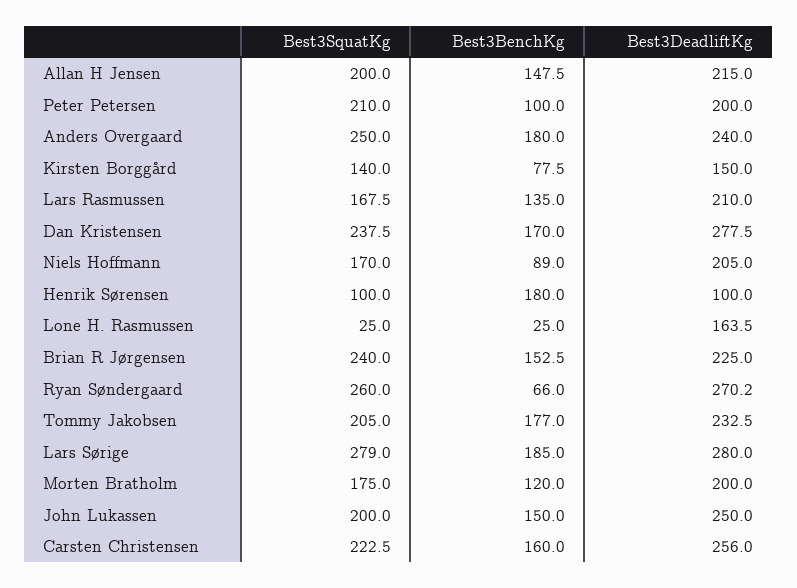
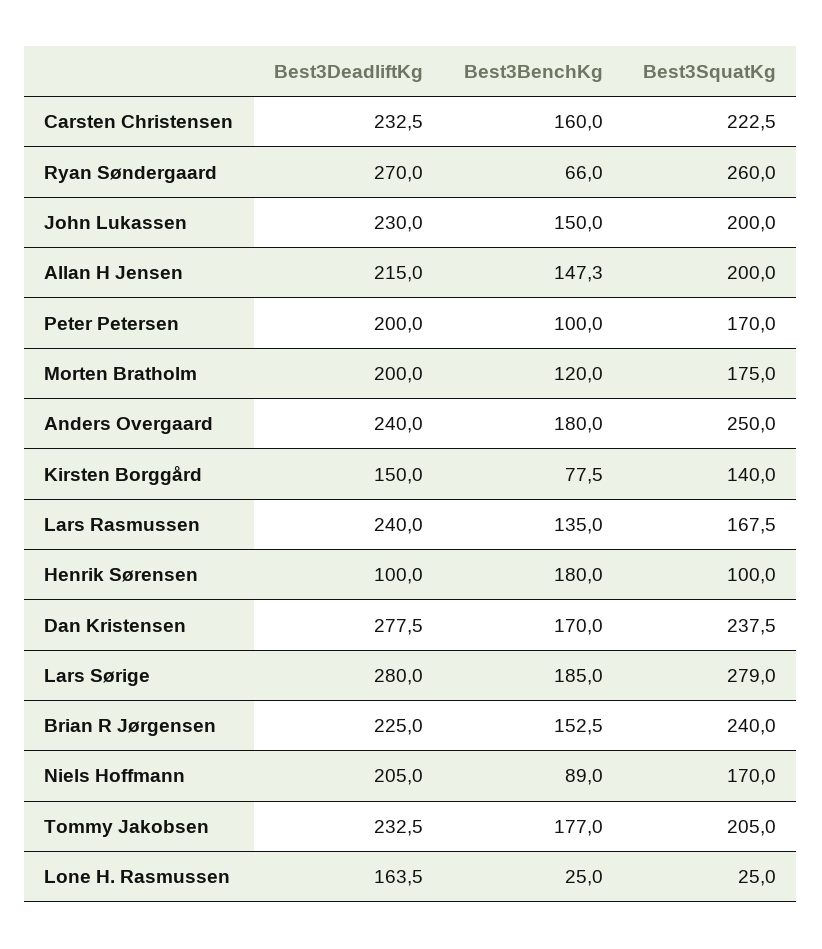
Best3BenchKg, Allan H Jensen: 147.5 -> 147.3
Best3SquatKg, Peter Petersen: 210 -> 170
Best3DeadliftKg, Lars Rasmussen: 210 -> 240
Best3DeadliftKg, Ryan Søndergaard: 270.2 -> 270
Best3DeadliftKg, John Lukassen: 250 -> 230
Best3DeadliftKg, Carsten Christensen: 256 -> 232.5

